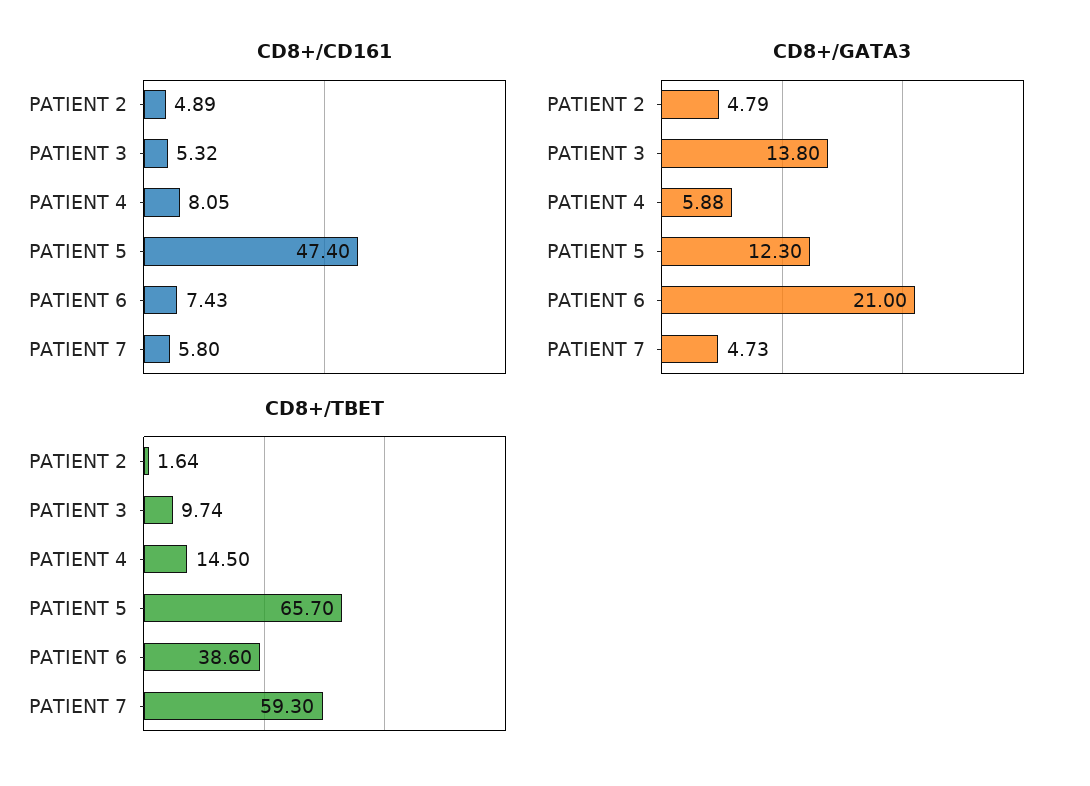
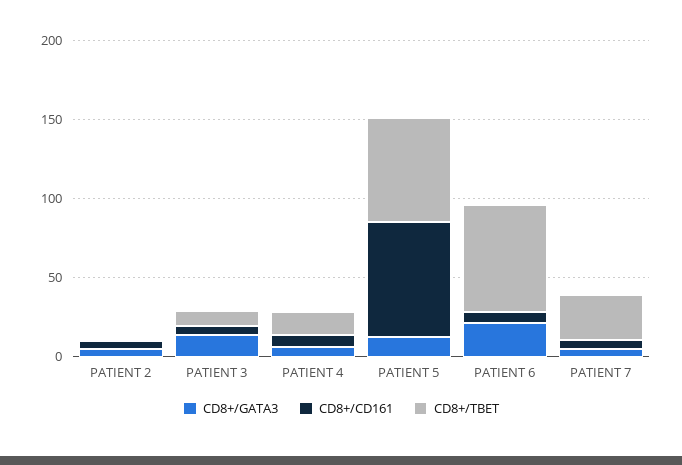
CD8+/CD161, PATIENT 5: 47.4 -> 70
CD8+/TBET, PATIENT 6: 38.6 -> 70
CD8+/TBET, PATIENT 7: 59.3 -> 30

